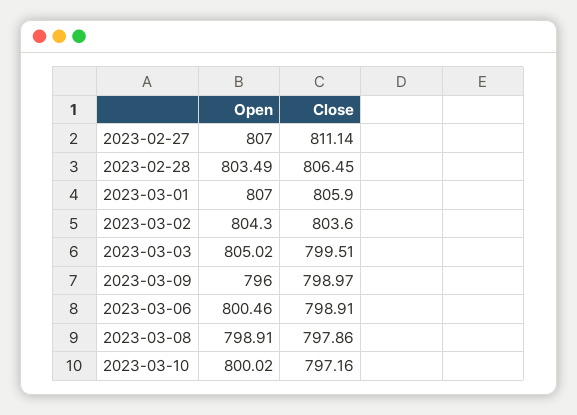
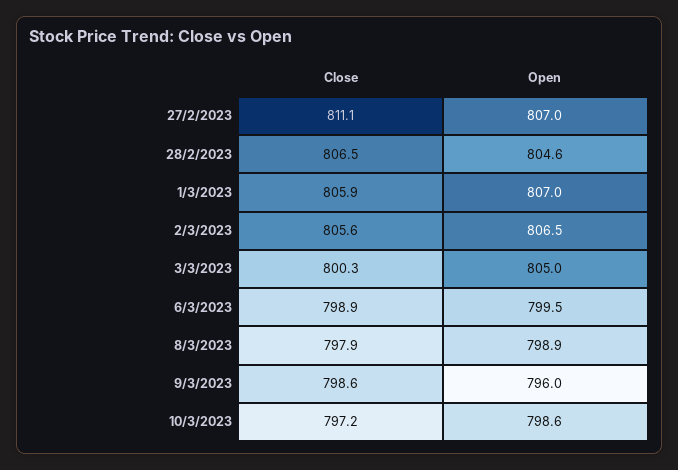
Open, 2023-02-28: 803.49 -> 804.6
Open, 2023-03-02: 804.3 -> 806.5
Close, 2023-03-02: 803.6 -> 805.6
Close, 2023-03-03: 799.51 -> 800.3
Close, 2023-03-09: 798.97 -> 798.6
Open, 2023-03-06: 800.46 -> 799.5
Open, 2023-03-10: 800.02 -> 798.6

